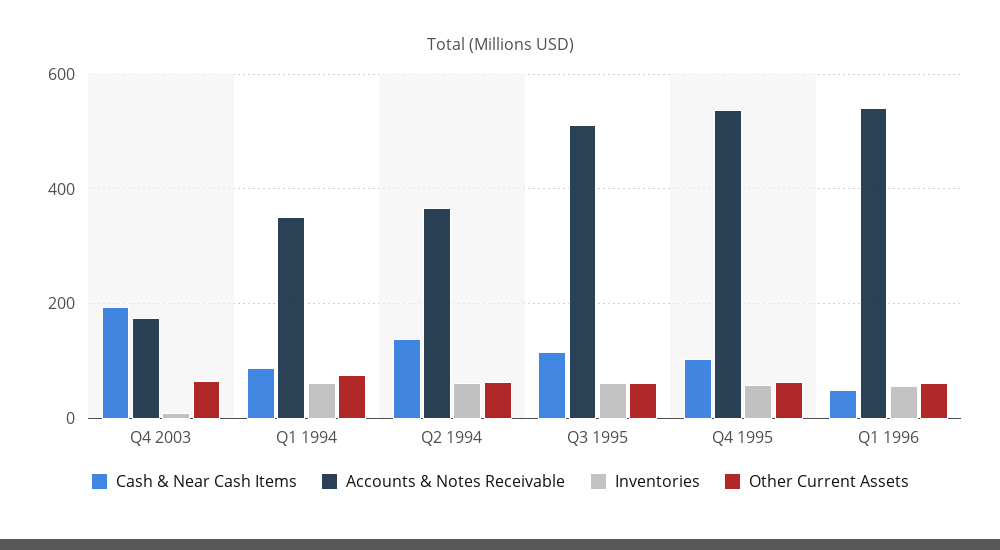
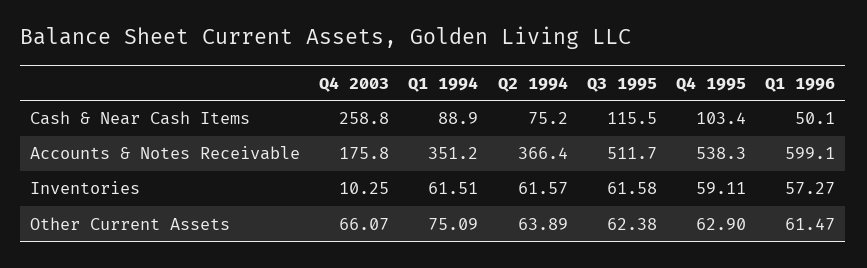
Cash & Near Cash Items, Q4 2003: 200 -> 258.8
Cash & Near Cash Items, Q2 1994: 140 -> 75.2
Accounts & Notes Receivable, Q1 1996: 540 -> 599.1

